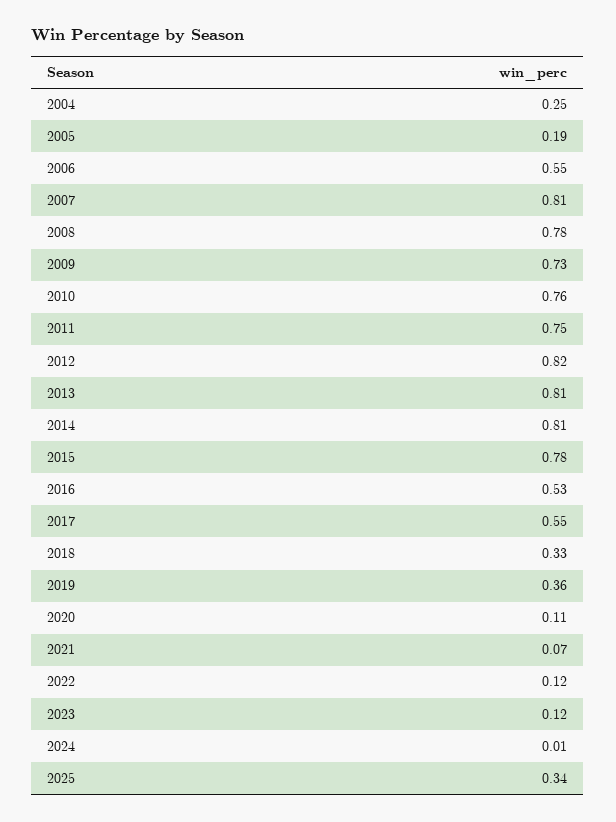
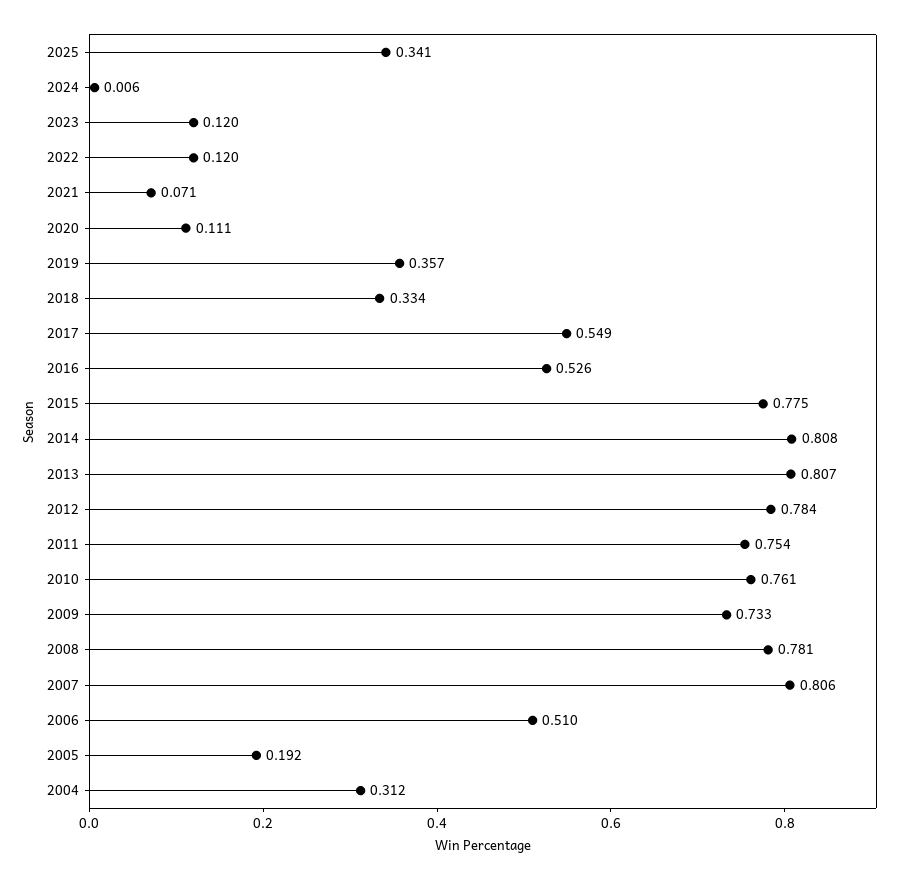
2004: 0.25 -> 0.312
2006: 0.55 -> 0.51
2012: 0.82 -> 0.784

